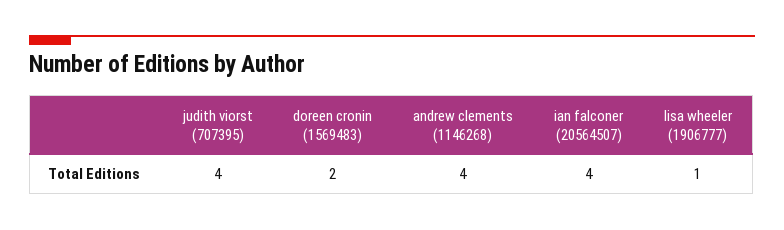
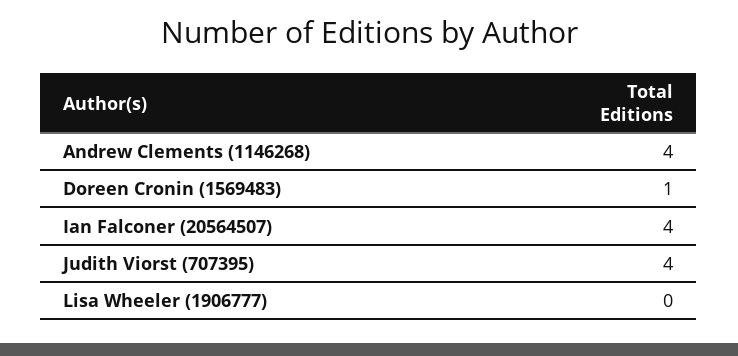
doreen cronin (1569483): 2 -> 1
lisa wheeler (1906777): 1 -> 0

